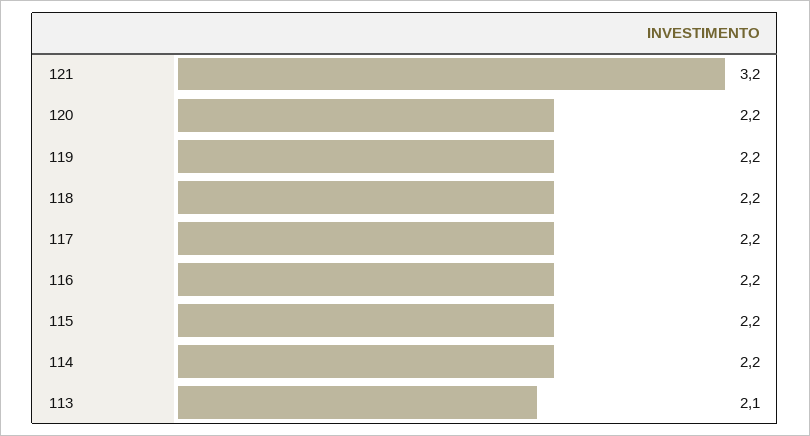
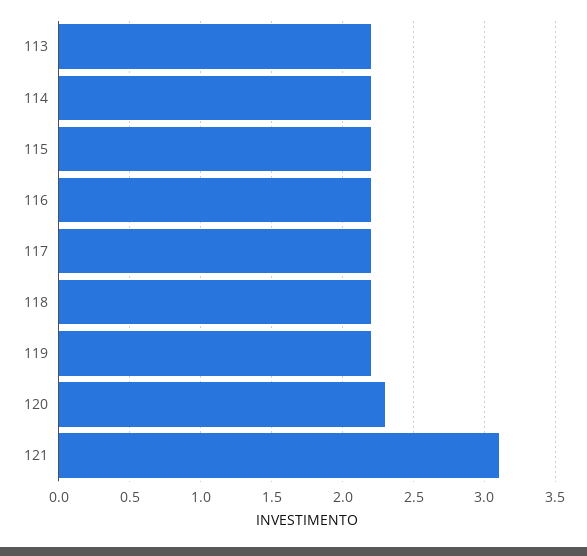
121: 3.2 -> 3.1
120: 2.2 -> 2.3
113: 2.1 -> 2.2

